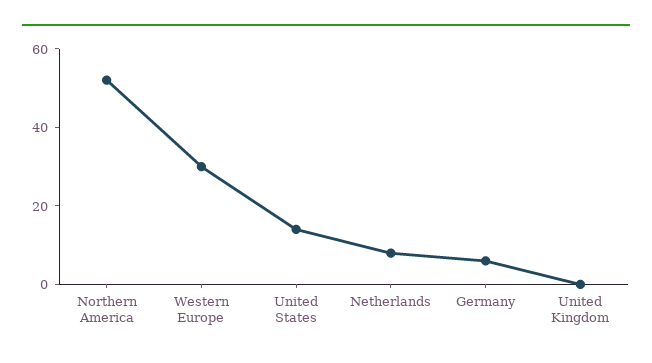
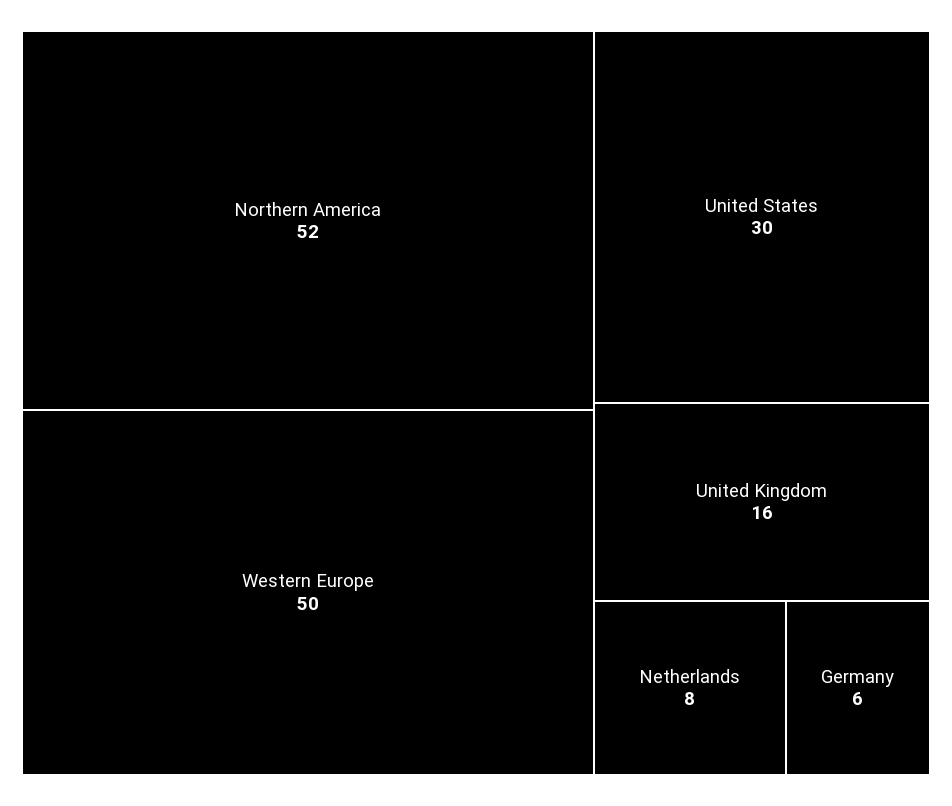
Western Europe: 30 -> 50
United States: 15 -> 30
United Kingdom: 0 -> 16

